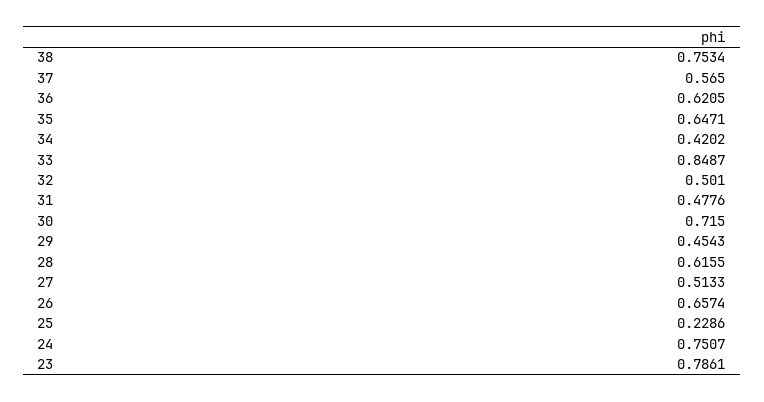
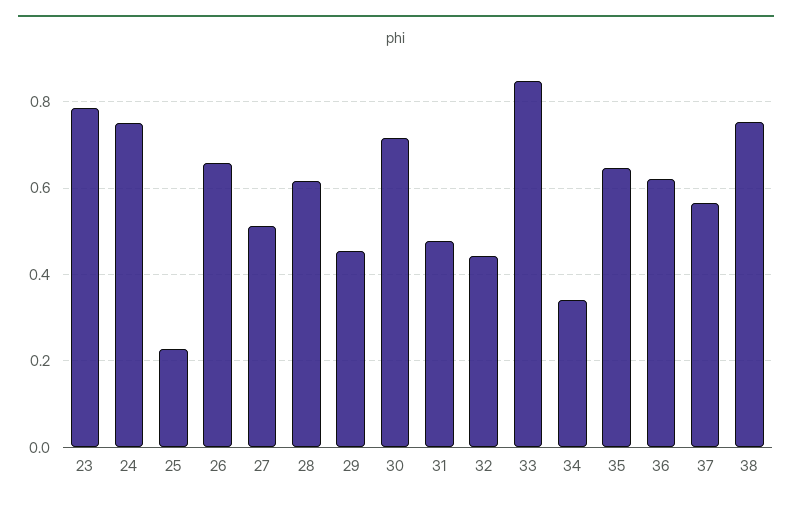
34: 0.4202 -> 0.34
32: 0.501 -> 0.44

